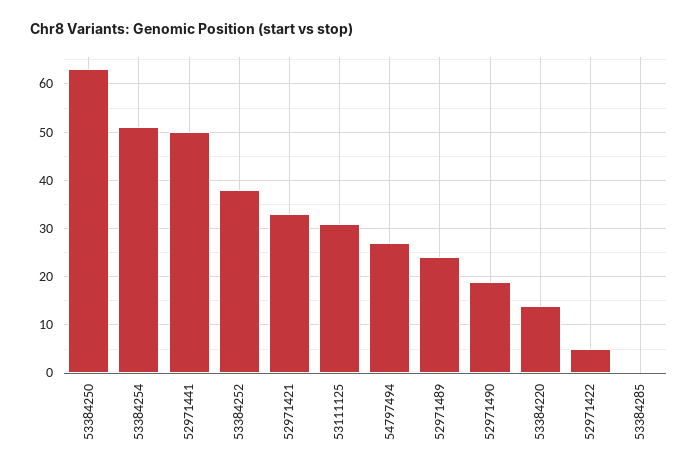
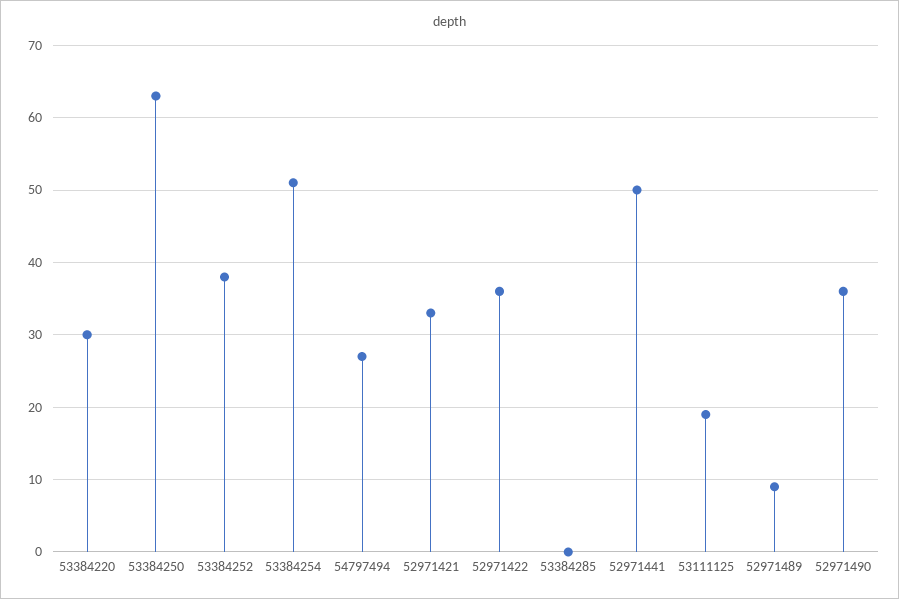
53111125: 30 -> 19
52971489: 25 -> 9
52971490: 20 -> 36
53384220: 15 -> 30
52971422: 5 -> 36

